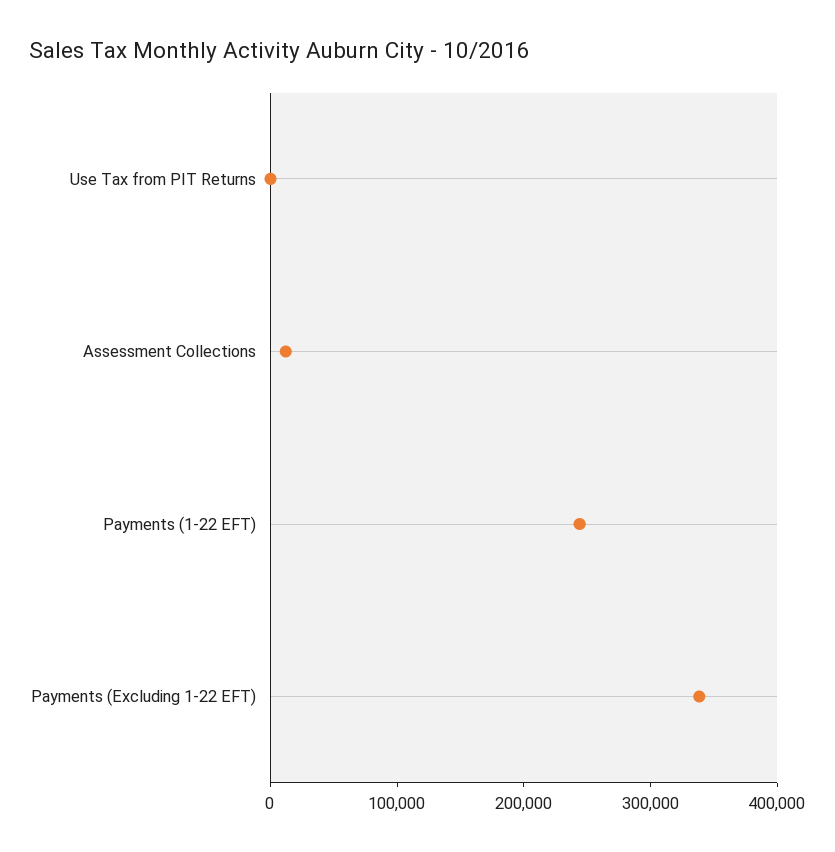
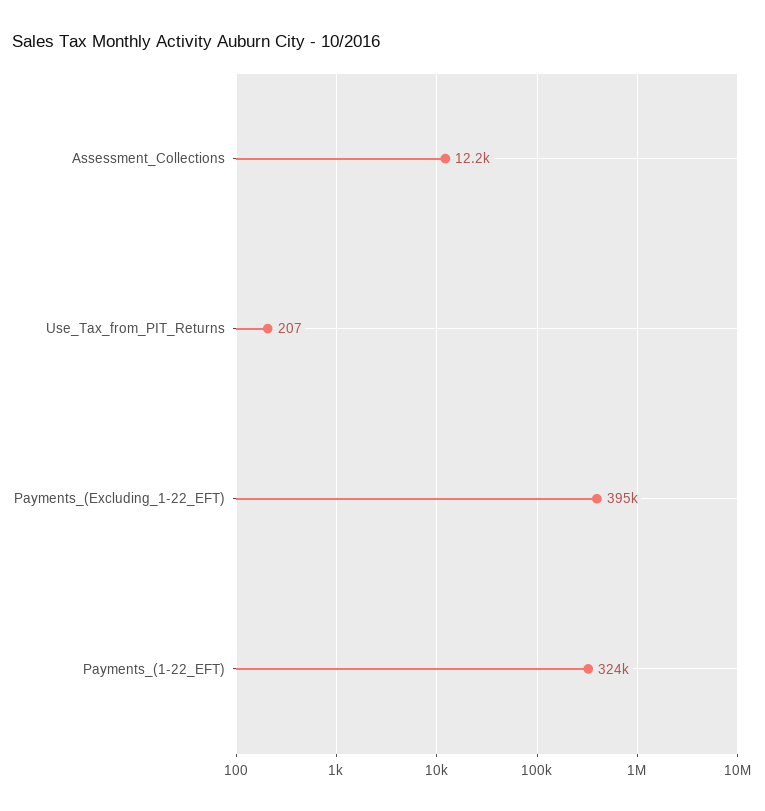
Payments (1-22 EFT): 240000 -> 324000
Payments (Excluding 1-22 EFT): 340000 -> 395000

